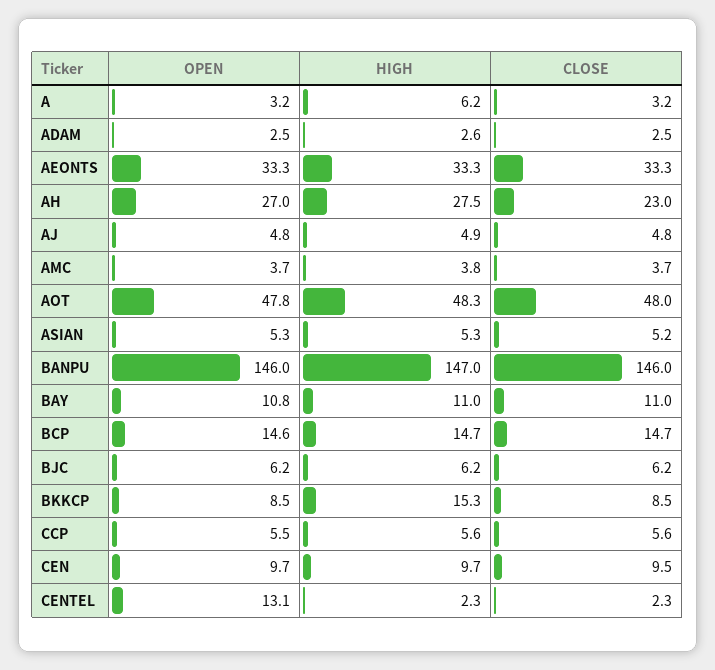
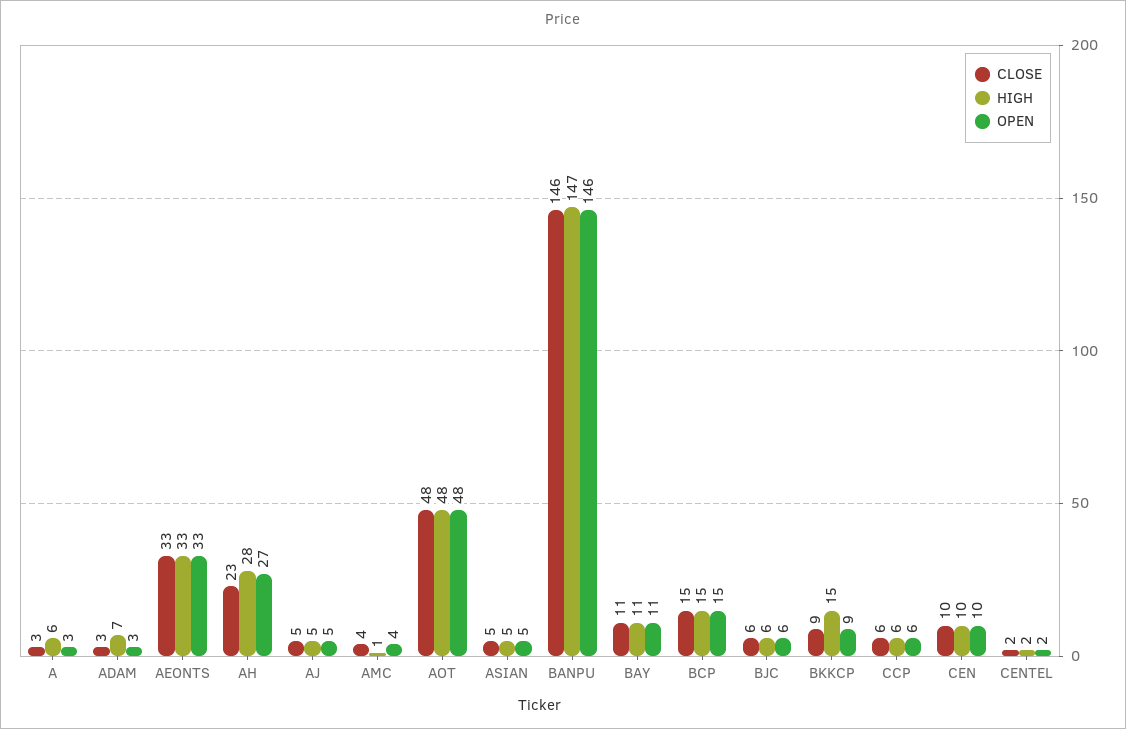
HIGH, ADAM: 2.6 -> 7
HIGH, AMC: 3.8 -> 1
OPEN, CENTEL: 13.1 -> 2

